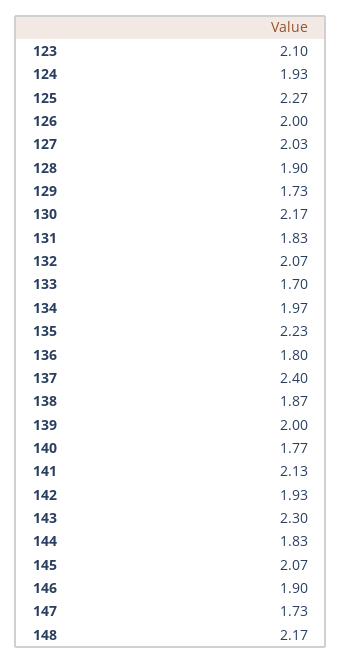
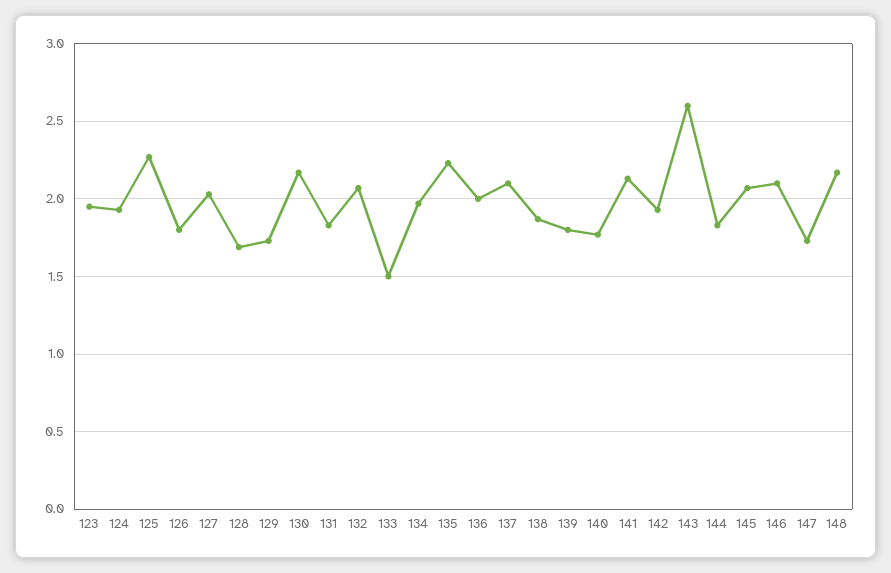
123: 2.1 -> 1.95
126: 2 -> 1.8
128: 1.9 -> 1.7
133: 1.7 -> 1.5
136: 1.8 -> 2
137: 2.4 -> 2.1
139: 2 -> 1.8
143: 2.3 -> 2.6
146: 1.9 -> 2.1

